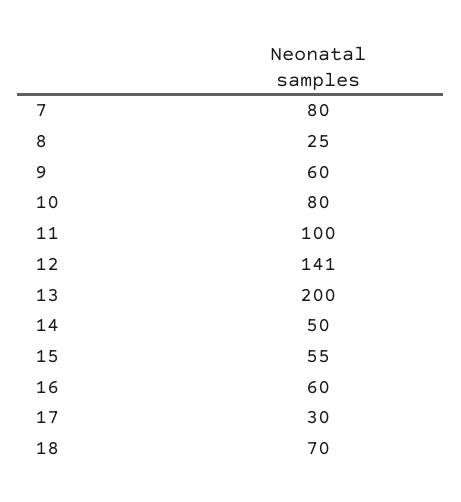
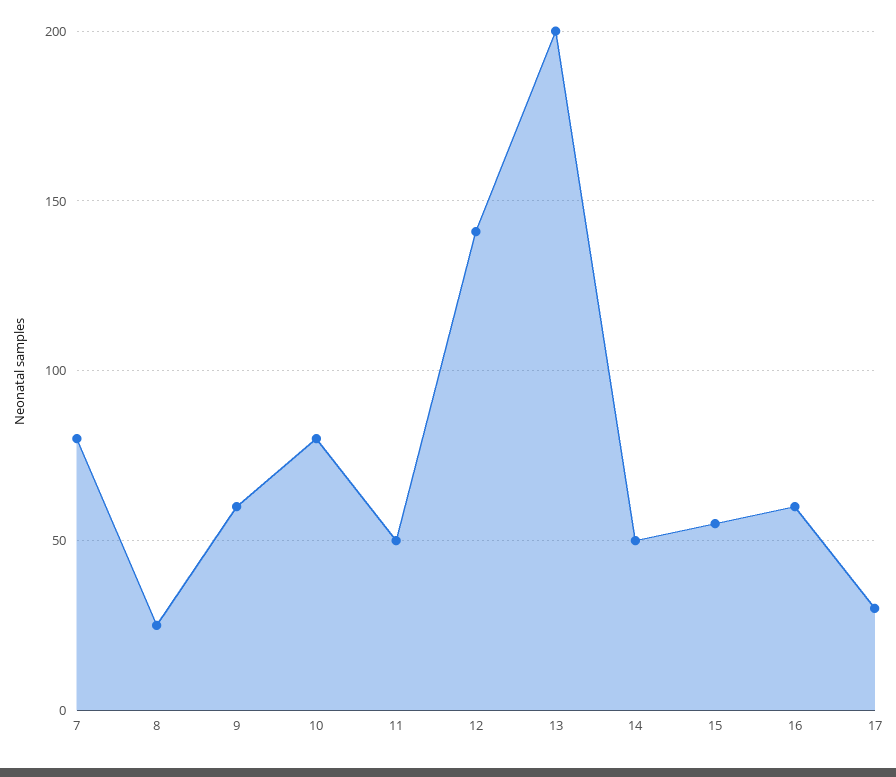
11: 100 -> 50
18: 70 -> none

